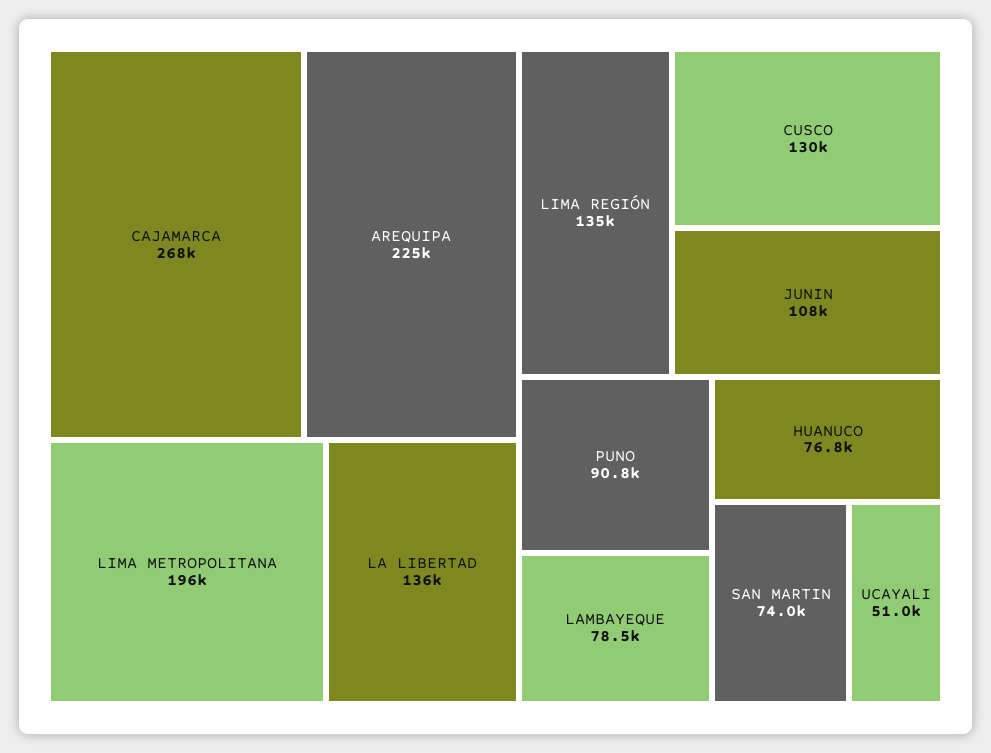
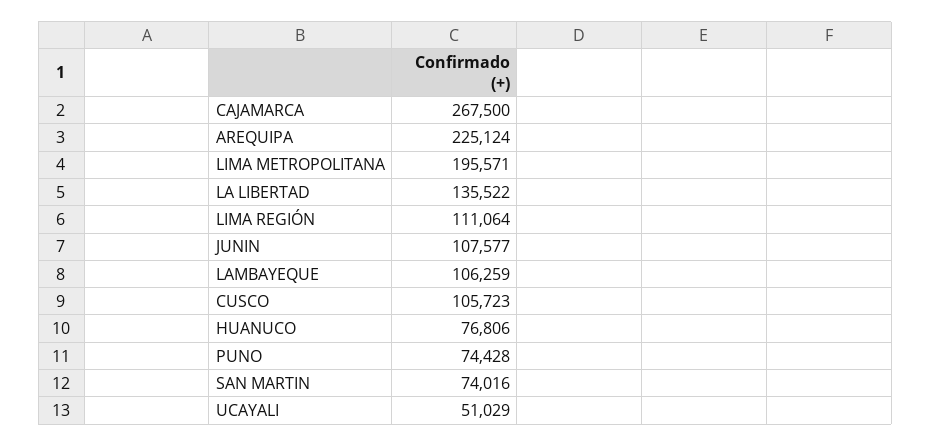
LIMA REGIÓN: 135000 -> 111064
CUSCO: 130000 -> 105723
PUNO: 90800 -> 74428
LAMBAYEQUE: 78500 -> 106259

